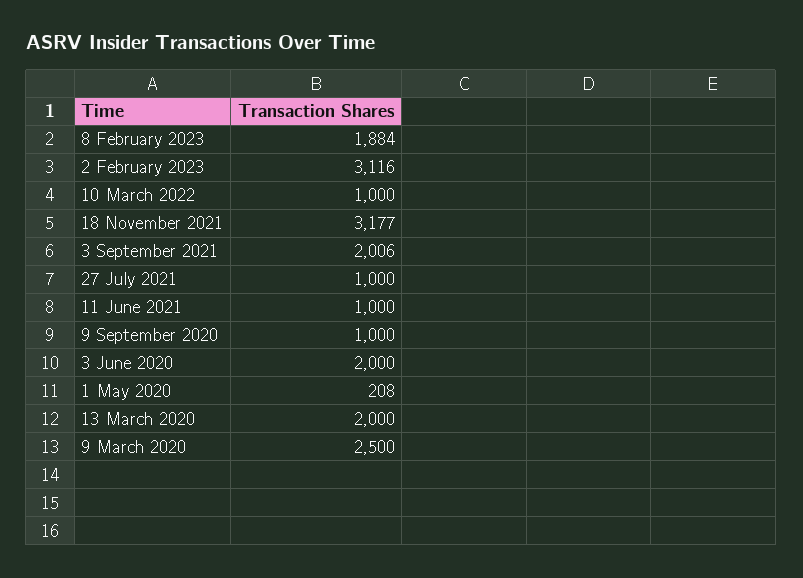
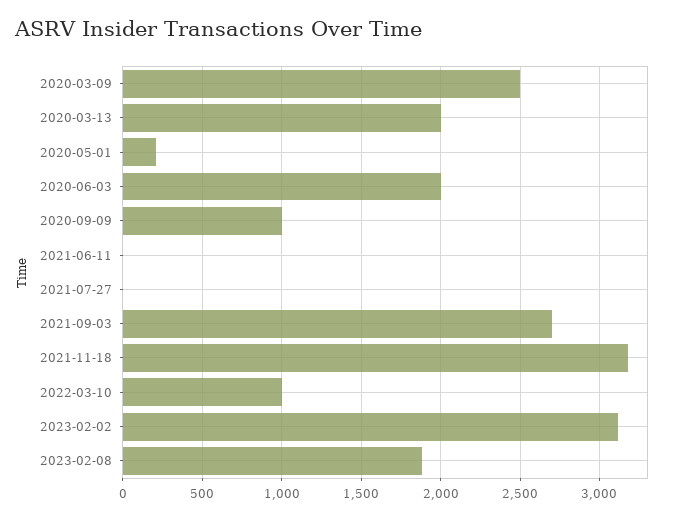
3 September 2021: 2006 -> 2700
27 July 2021: 1000 -> 0
11 June 2021: 1000 -> 0

